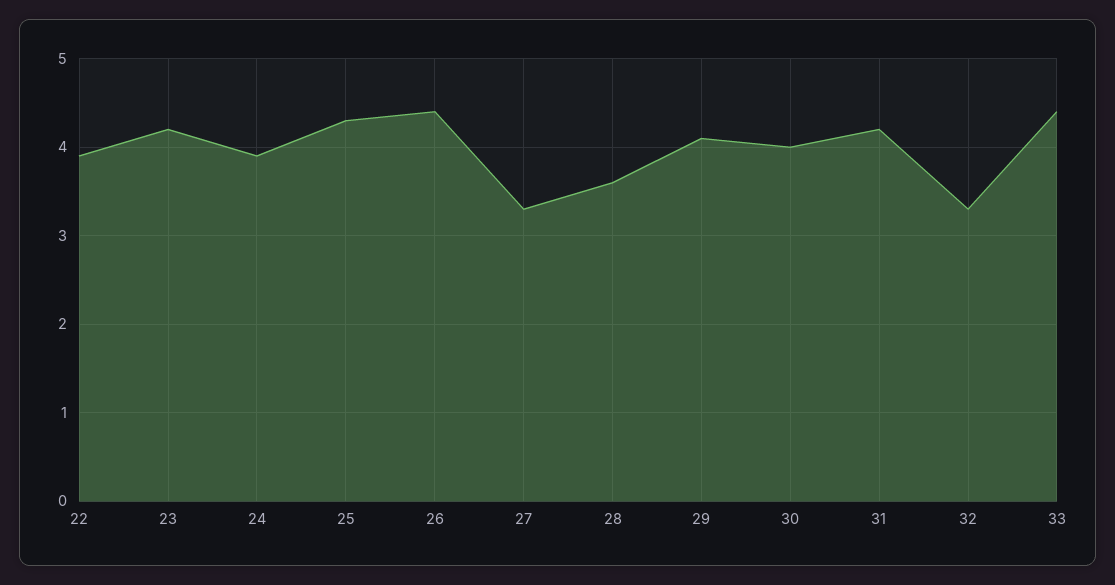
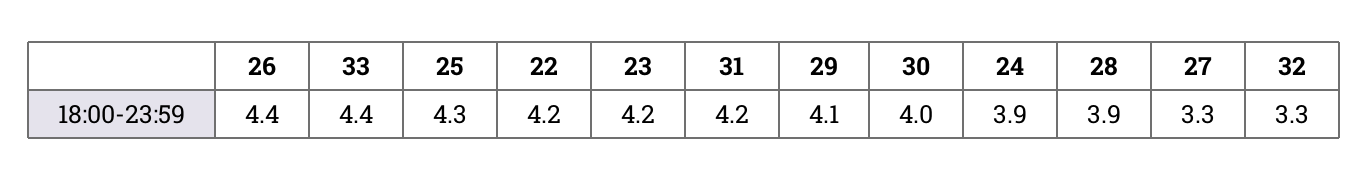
22: 3.9 -> 4.2
28: 3.6 -> 3.9

